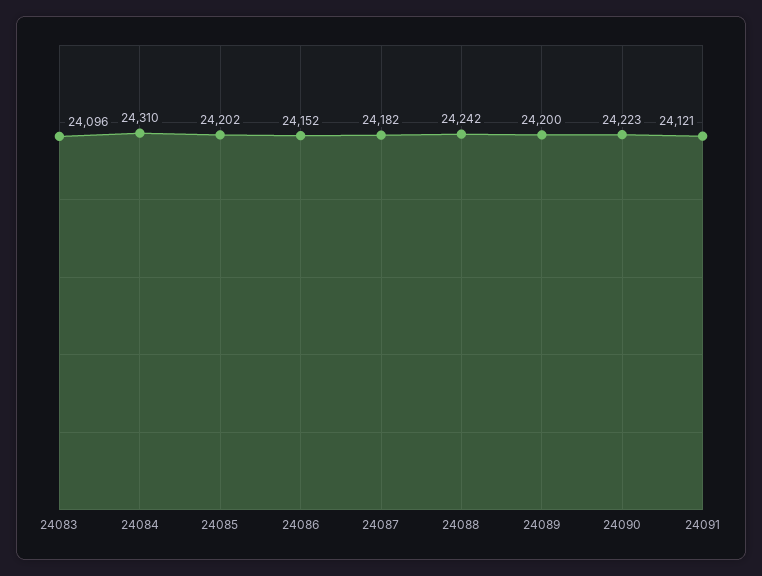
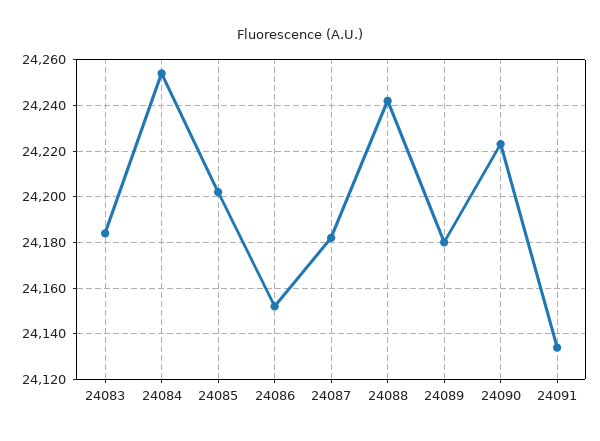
24083: 24096 -> 24185
24084: 24310 -> 24255
24089: 24200 -> 24180
24091: 24121 -> 24135

